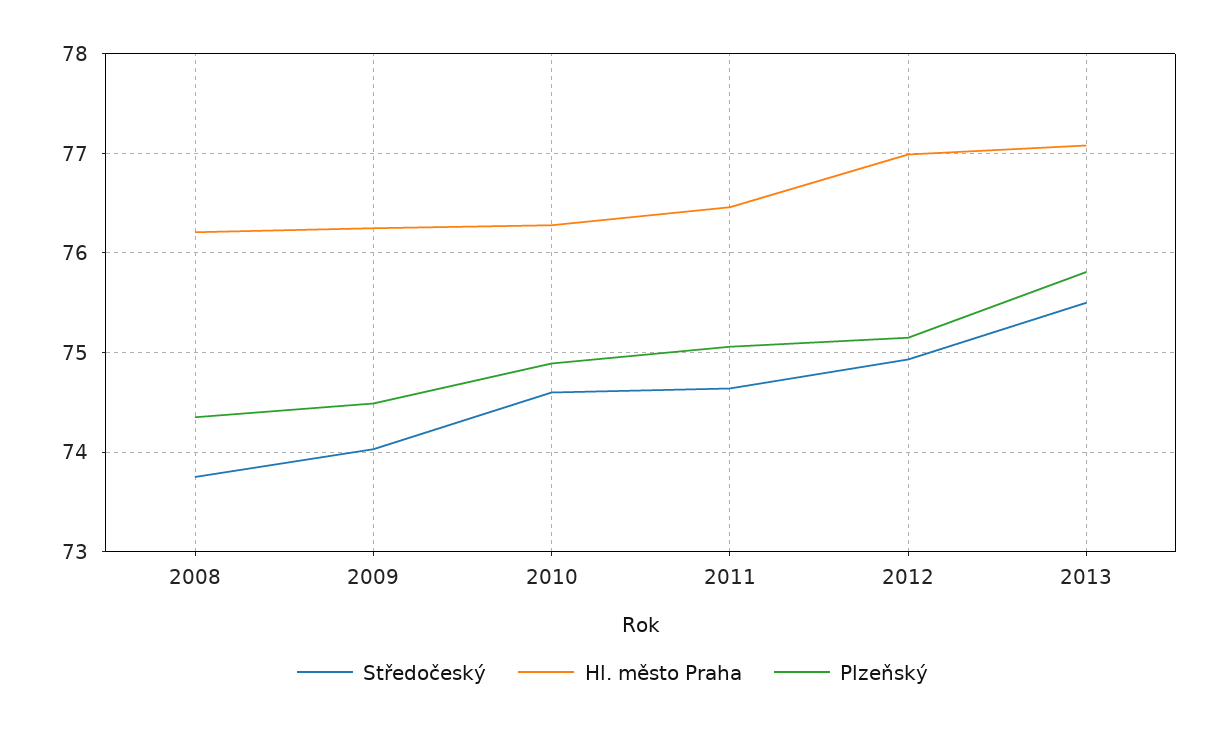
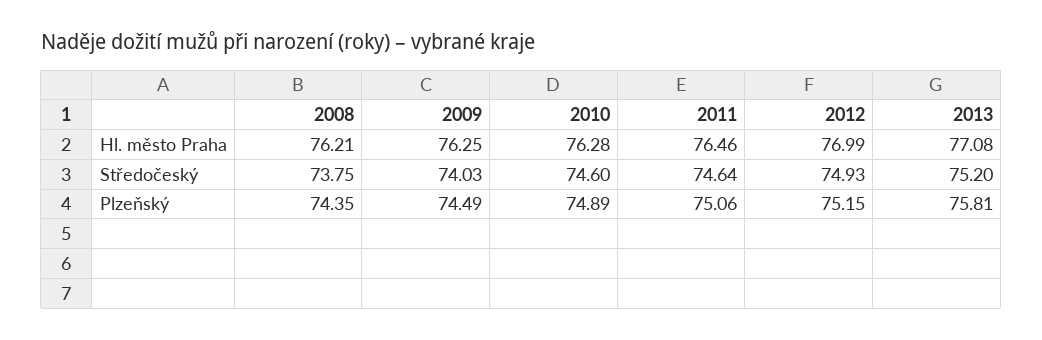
Středočeský, 2013: 75.5 -> 75.2

